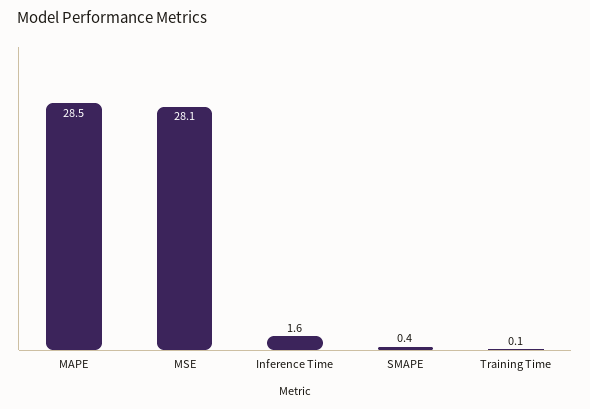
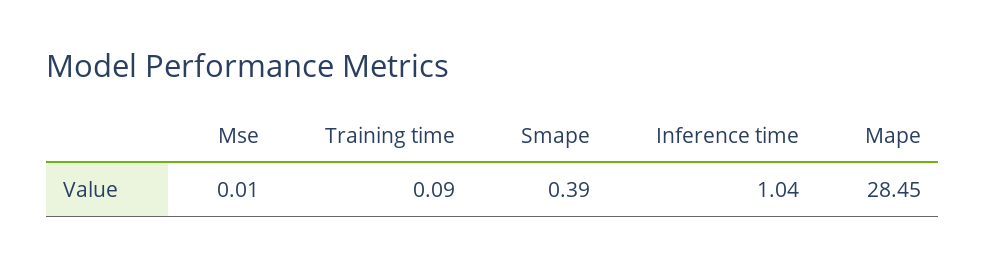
MSE: 28.1 -> 0.01
Inference Time: 1.6 -> 1.04

